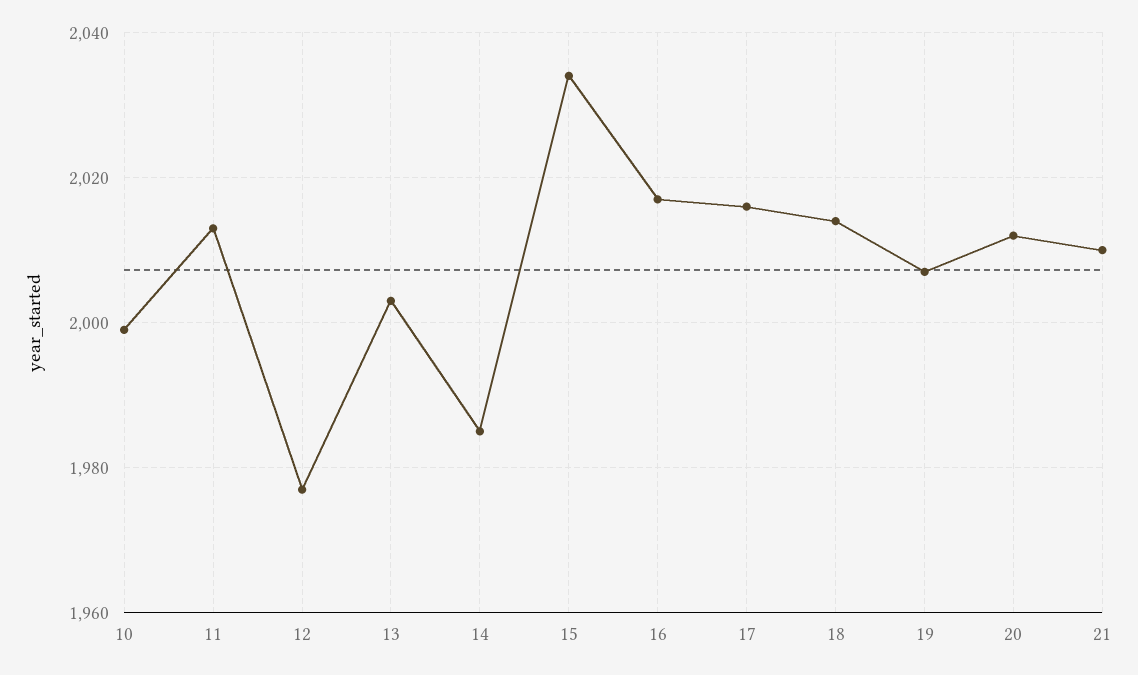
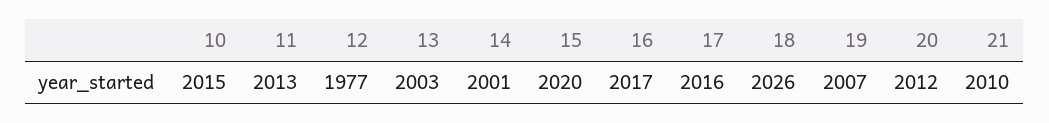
10: 2000 -> 2015
14: 1985 -> 2001
15: 2035 -> 2020
18: 2015 -> 2026

